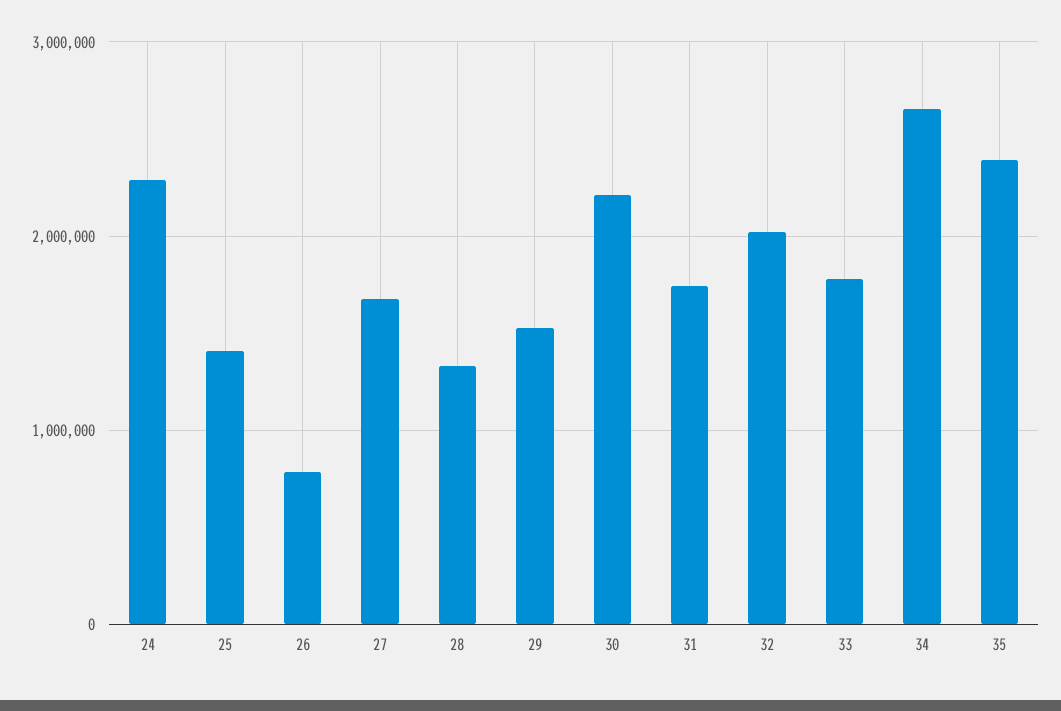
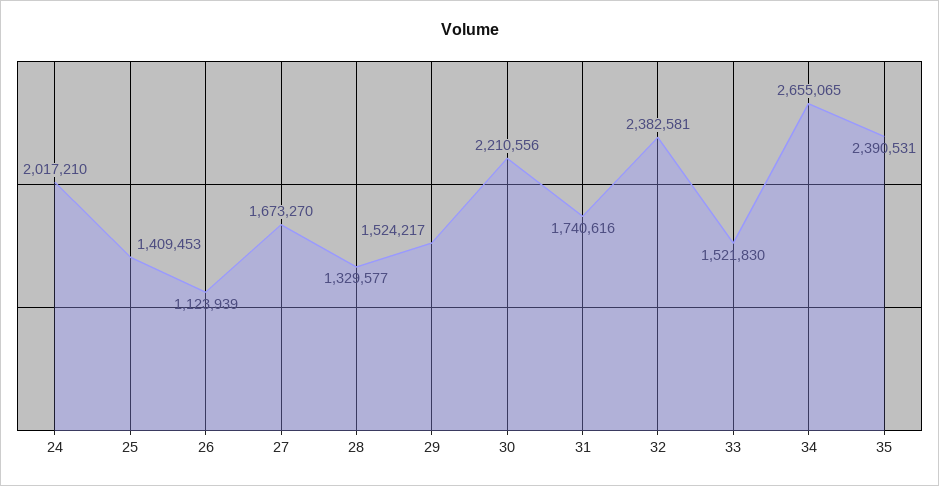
24: 2300000 -> 2017210
26: 800000 -> 1123939
32: 2000000 -> 2382581
33: 1800000 -> 1521830

